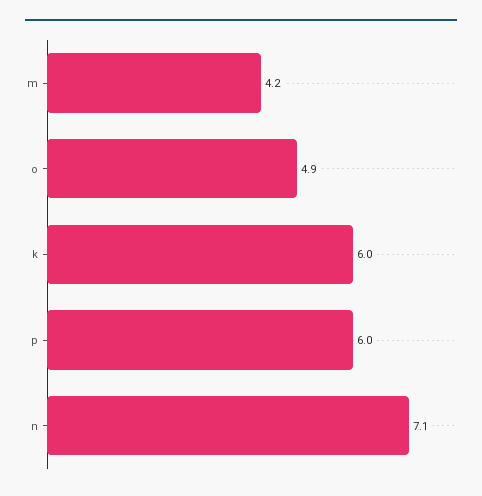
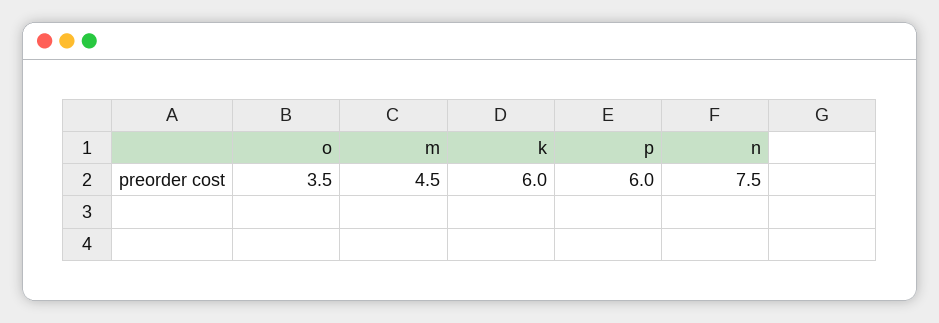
m: 4.2 -> 4.5
o: 4.9 -> 3.5
n: 7.1 -> 7.5

